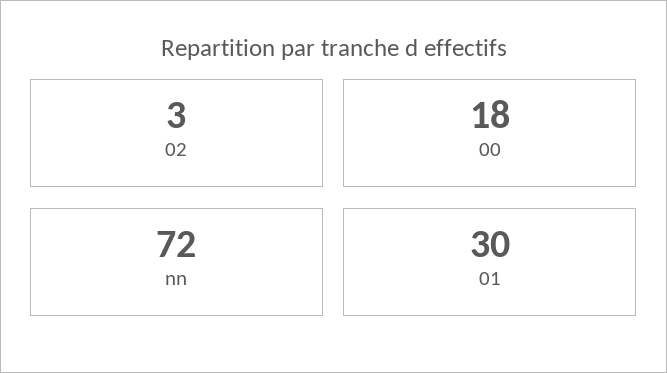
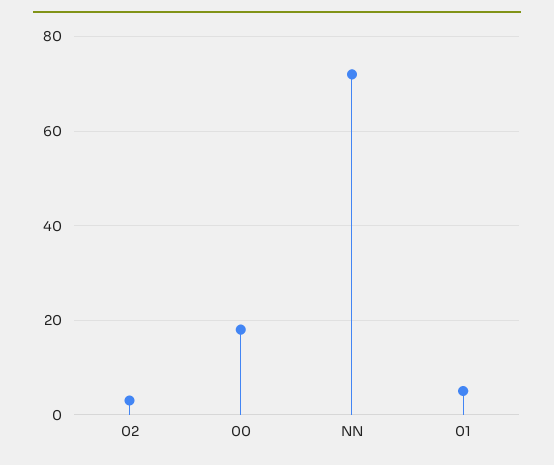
01: 30 -> 5

